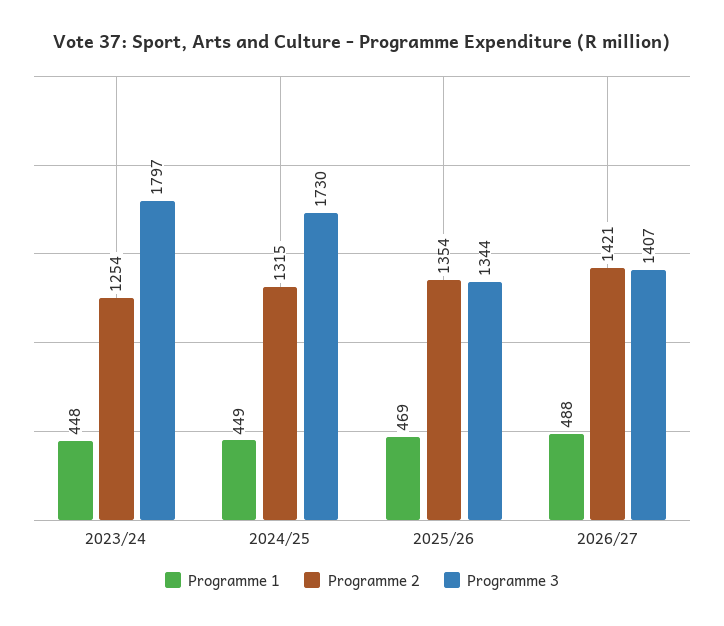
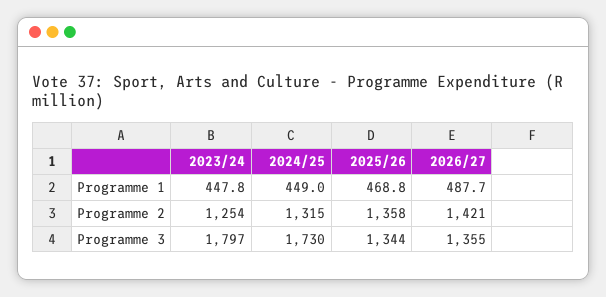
Programme 2, 2025/26: 1354 -> 1358
Programme 3, 2026/27: 1407 -> 1355

